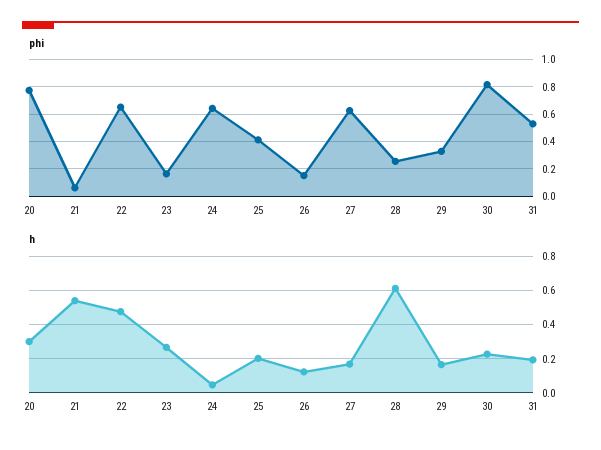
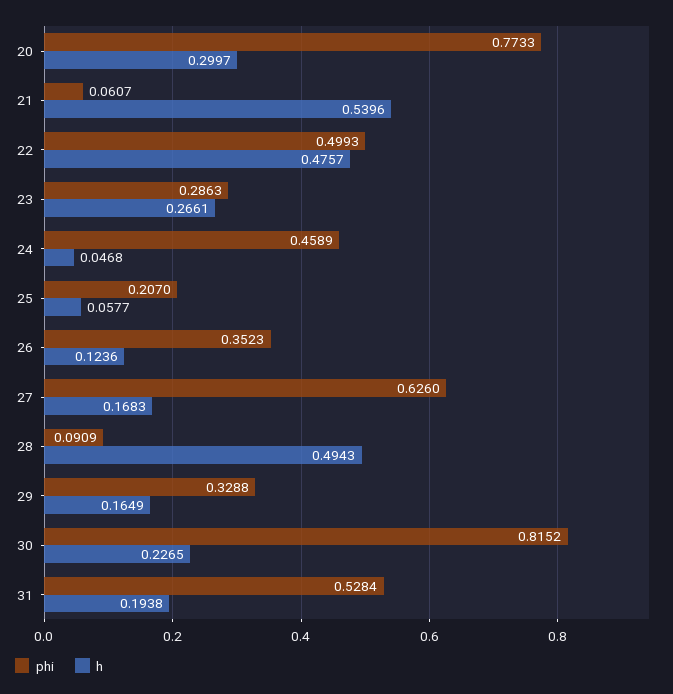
phi, 22: 0.65 -> 0.4993
phi, 23: 0.15 -> 0.2863
phi, 24: 0.65 -> 0.4589
phi, 25: 0.4 -> 0.207
phi, 26: 0.15 -> 0.3523
phi, 28: 0.25 -> 0.0909
h, 25: 0.2 -> 0.0577
h, 28: 0.6 -> 0.4943

